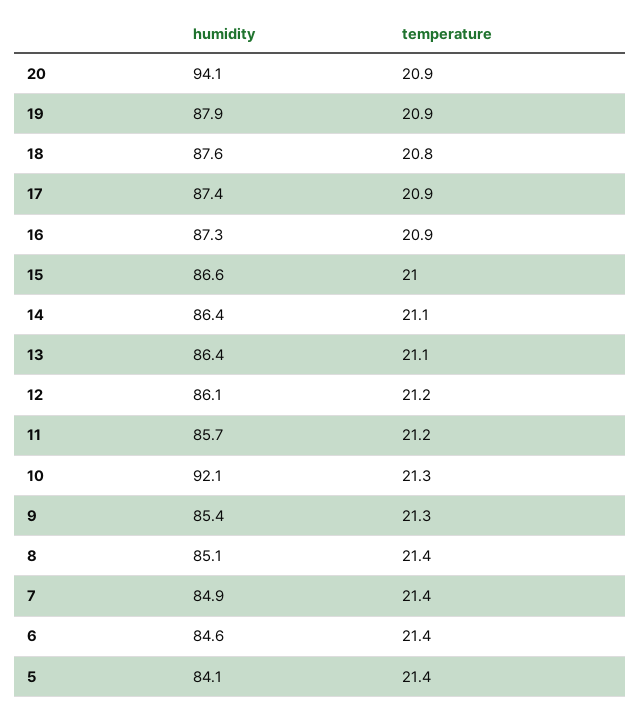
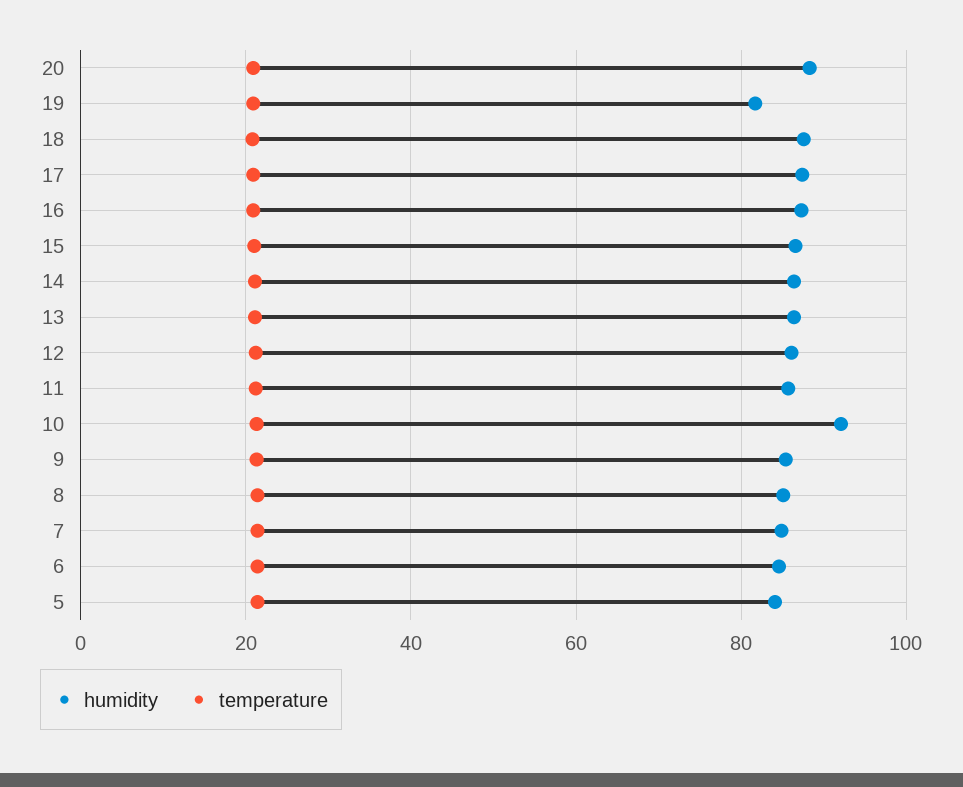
humidity, 20: 94.1 -> 88
humidity, 19: 87.9 -> 82

